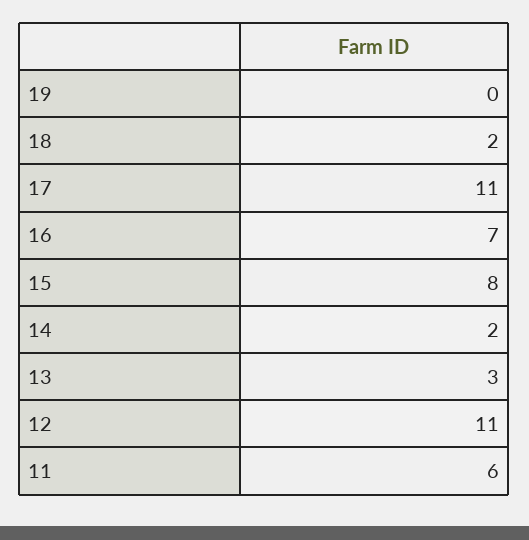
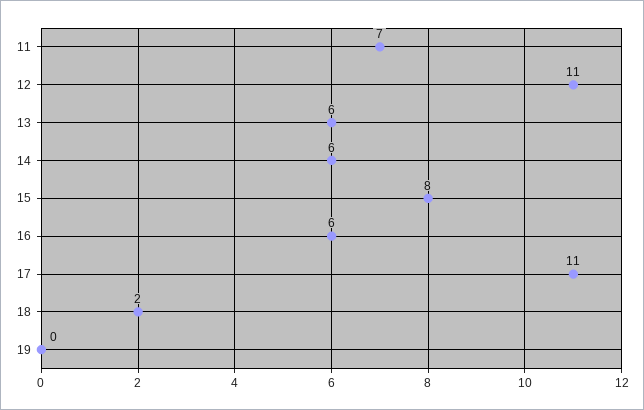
16: 7 -> 6
14: 2 -> 6
13: 3 -> 6
11: 6 -> 7

